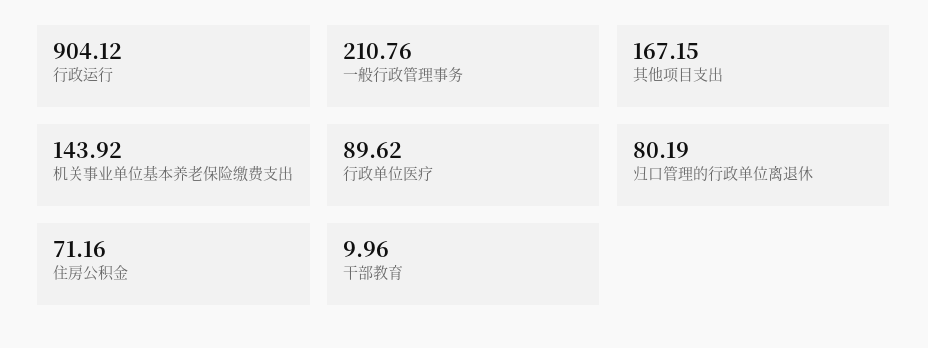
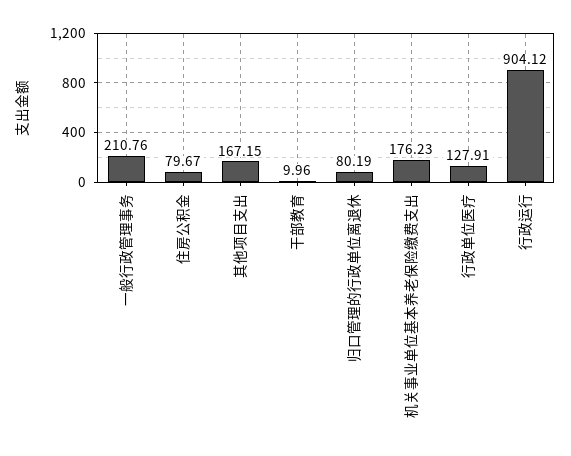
机关事业单位基本养老保险缴费支出: 143.92 -> 176.23
行政单位医疗: 89.62 -> 127.91
住房公积金: 71.16 -> 79.67

